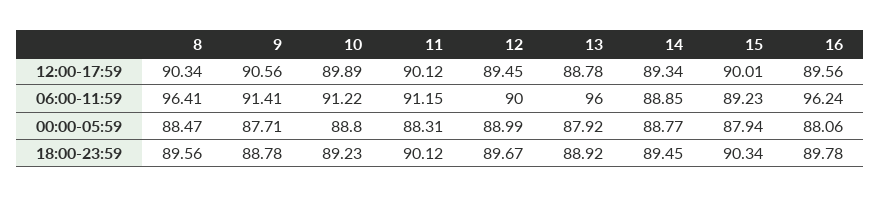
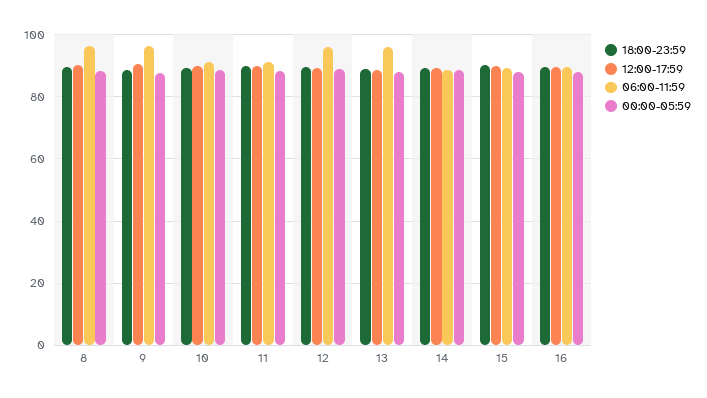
06:00-11:59, 9: 91.41 -> 96
06:00-11:59, 12: 90 -> 96
06:00-11:59, 16: 96.24 -> 90

